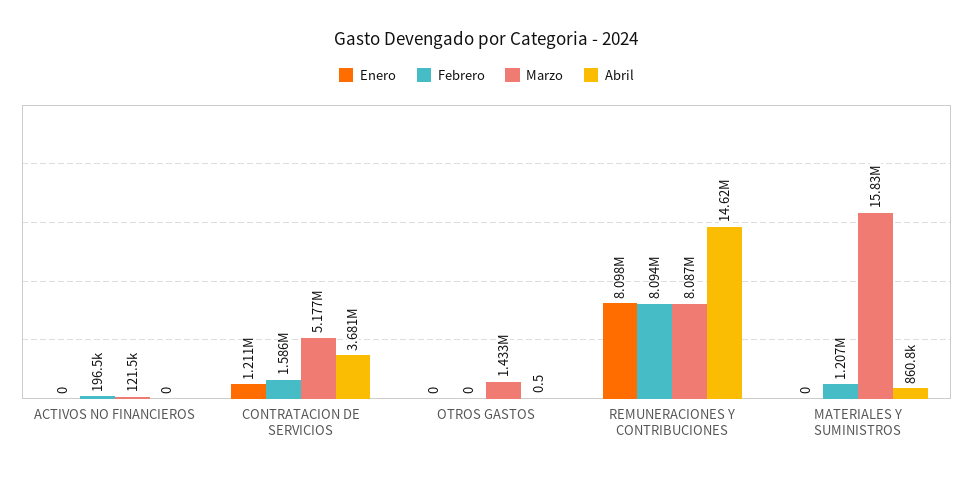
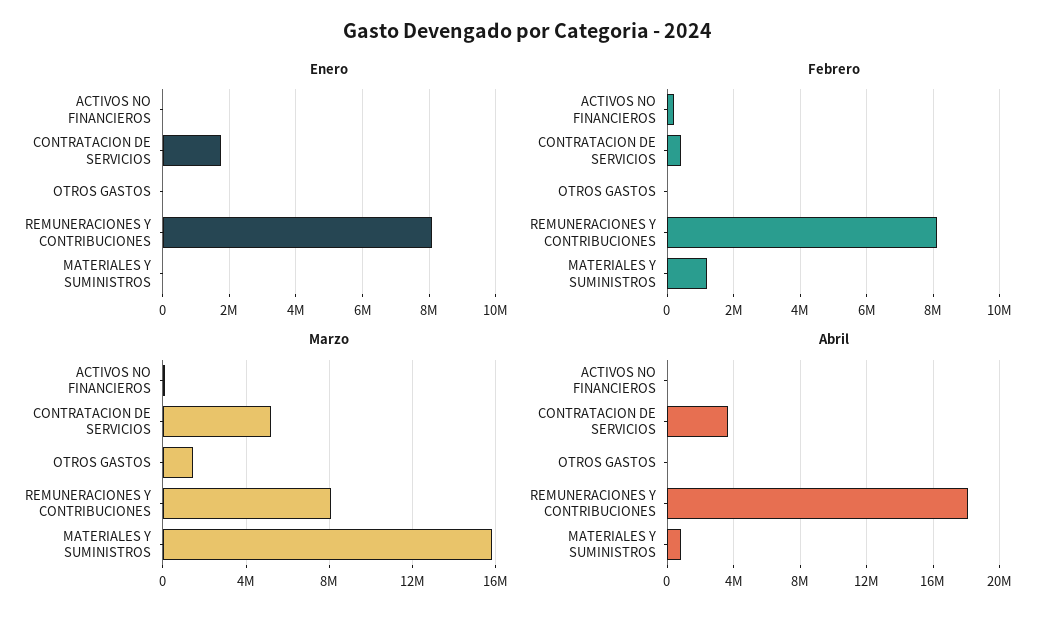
Enero, CONTRATACION DE SERVICIOS: 1211000 -> 1800000
Febrero, CONTRATACION DE SERVICIOS: 1586000 -> 400000
Abril, REMUNERACIONES Y CONTRIBUCIONES: 14620000 -> 18000000

